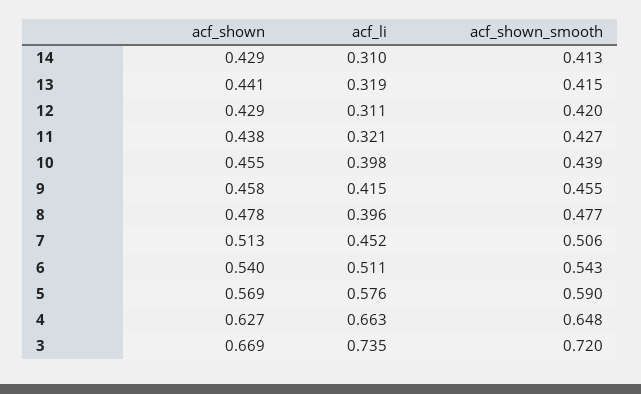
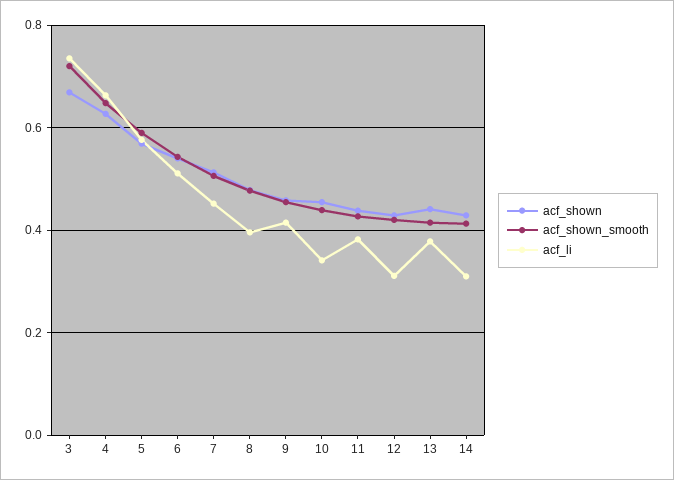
acf_li, 13: 0.319 -> 0.38
acf_li, 11: 0.321 -> 0.38
acf_li, 10: 0.398 -> 0.34

